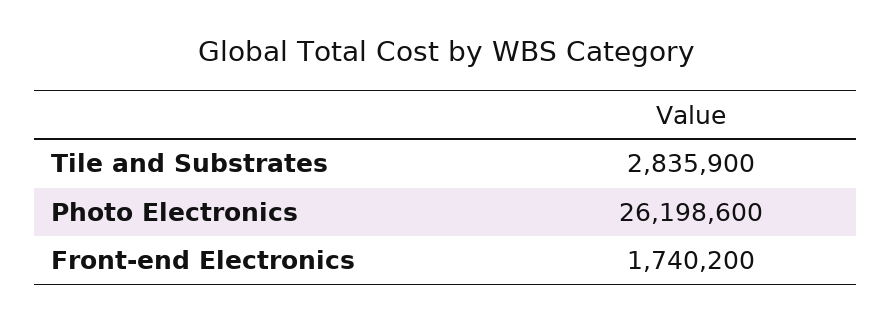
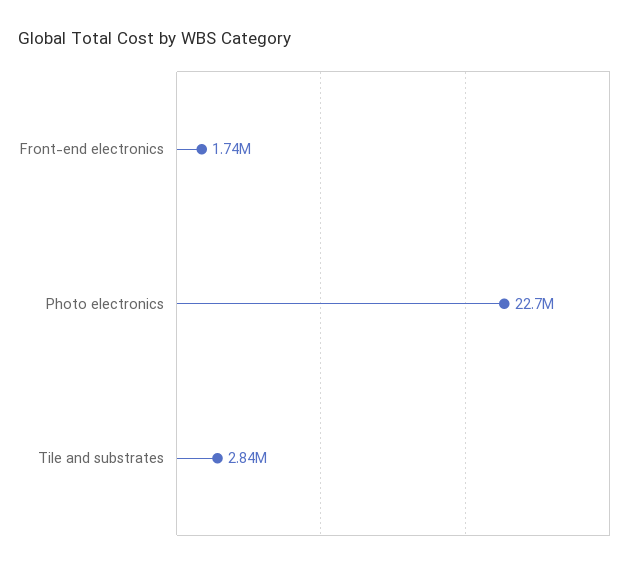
Photo Electronics: 26198600 -> 22700000

